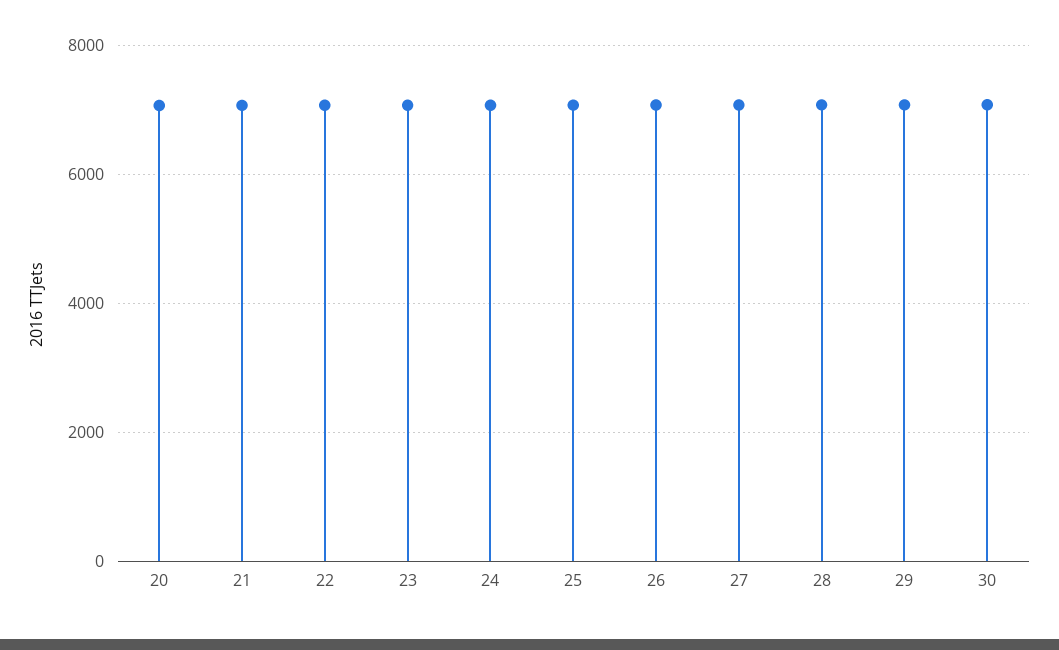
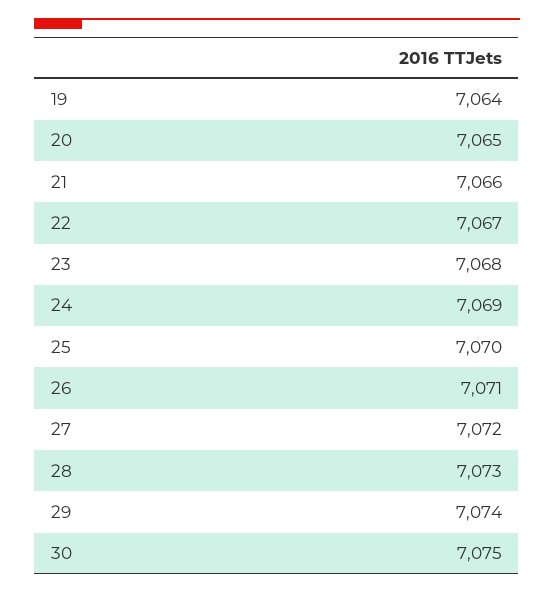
19: none -> 7064

